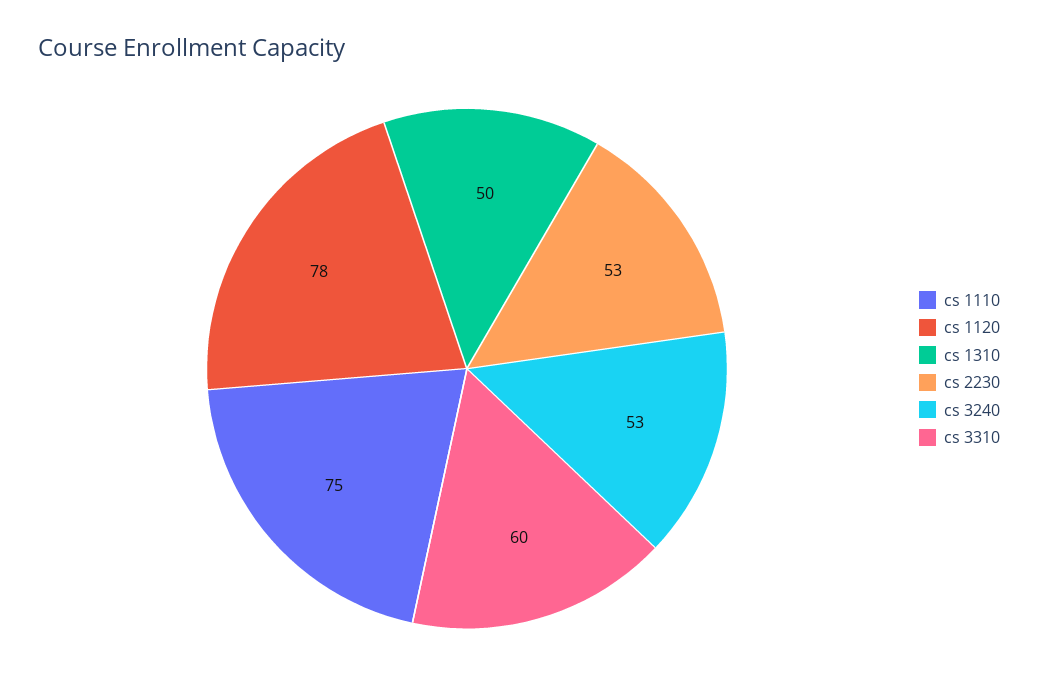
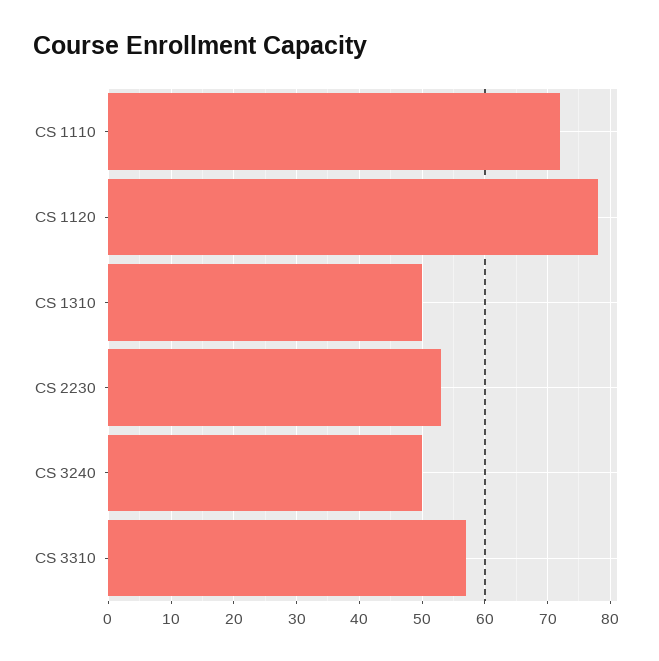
cs 1110: 75 -> 72
cs 3240: 53 -> 50
cs 3310: 60 -> 57

